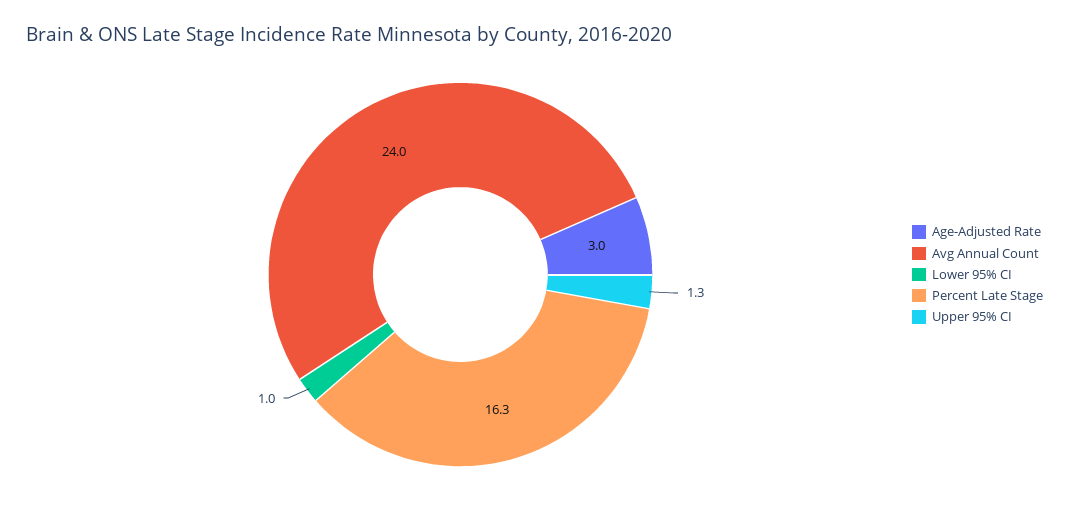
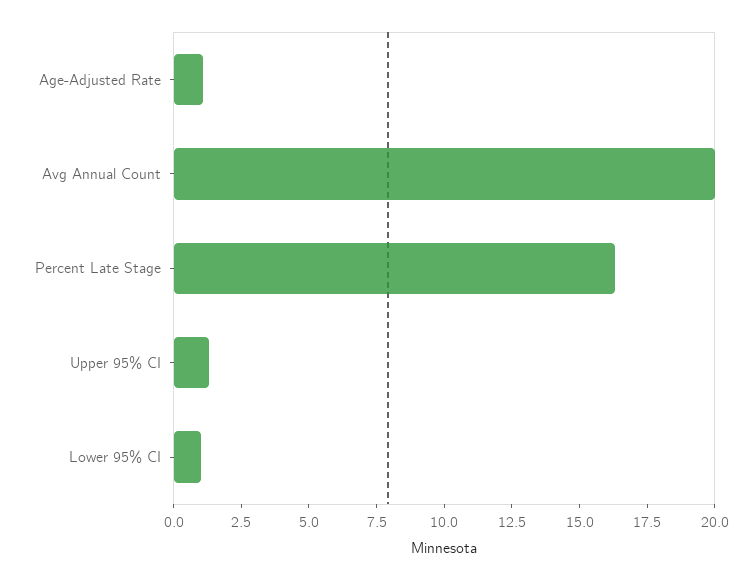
Age-Adjusted Rate: 3 -> 1
Avg Annual Count: 24 -> 20

